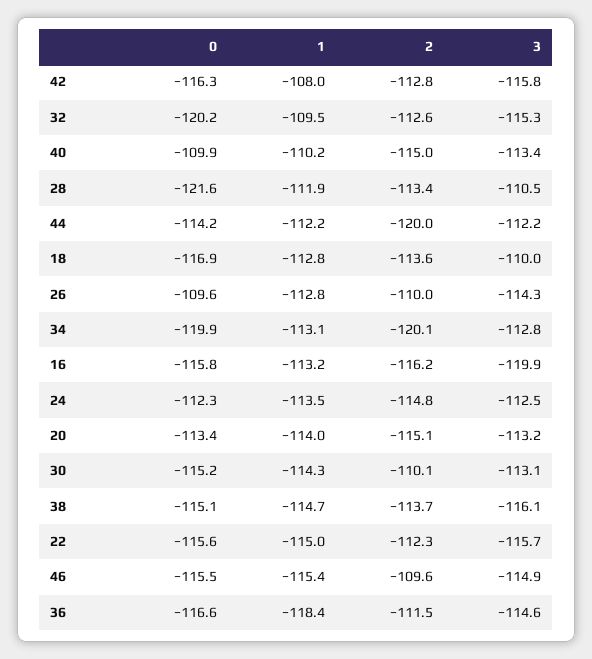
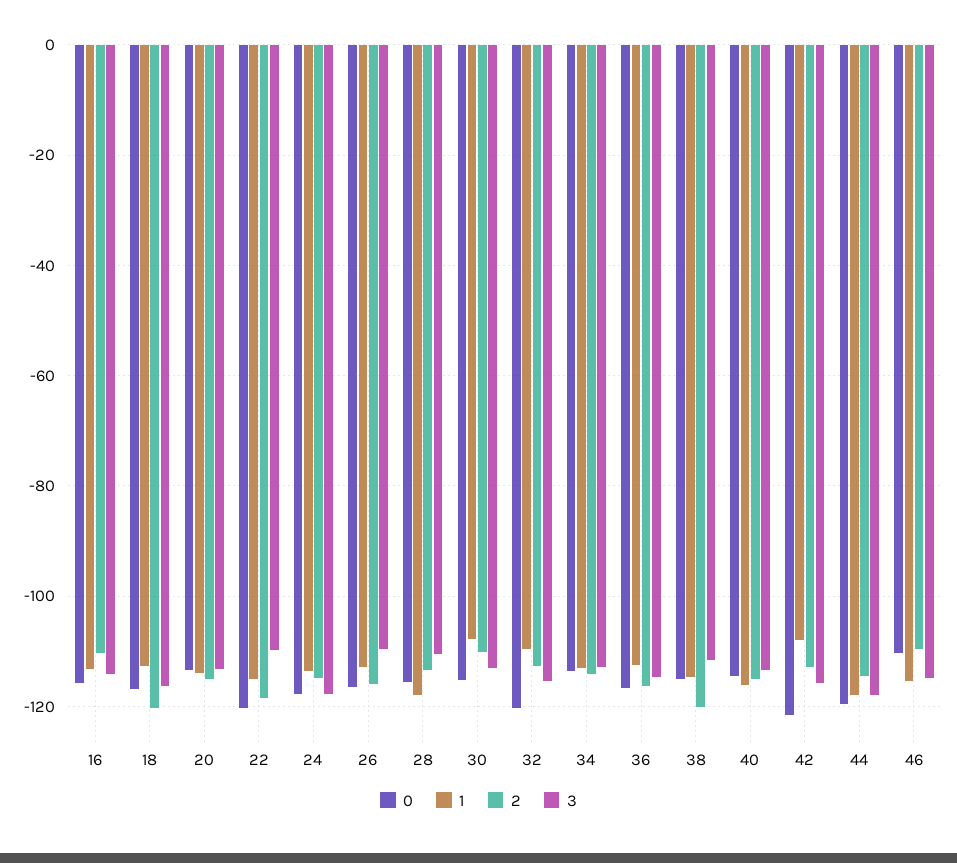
0, 42: -116.3 -> -122
0, 40: -109.9 -> -114
1, 40: -110.2 -> -116
0, 28: -121.6 -> -116
1, 28: -111.9 -> -118
0, 44: -114.2 -> -120
1, 44: -112.2 -> -118
2, 44: -120 -> -114
3, 44: -112.2 -> -118
2, 18: -113.6 -> -120
3, 18: -110 -> -116
0, 26: -109.6 -> -116
2, 26: -110 -> -116
3, 26: -114.3 -> -110
0, 34: -119.9 -> -114
2, 34: -120.1 -> -114
2, 16: -116.2 -> -110
3, 16: -119.9 -> -114
0, 24: -112.3 -> -118
3, 24: -112.5 -> -118
1, 30: -114.3 -> -108
2, 38: -113.7 -> -120
3, 38: -116.1 -> -112
0, 22: -115.6 -> -120
2, 22: -112.3 -> -118
3, 22: -115.7 -> -110
0, 46: -115.5 -> -110
1, 36: -118.4 -> -112
2, 36: -111.5 -> -116

